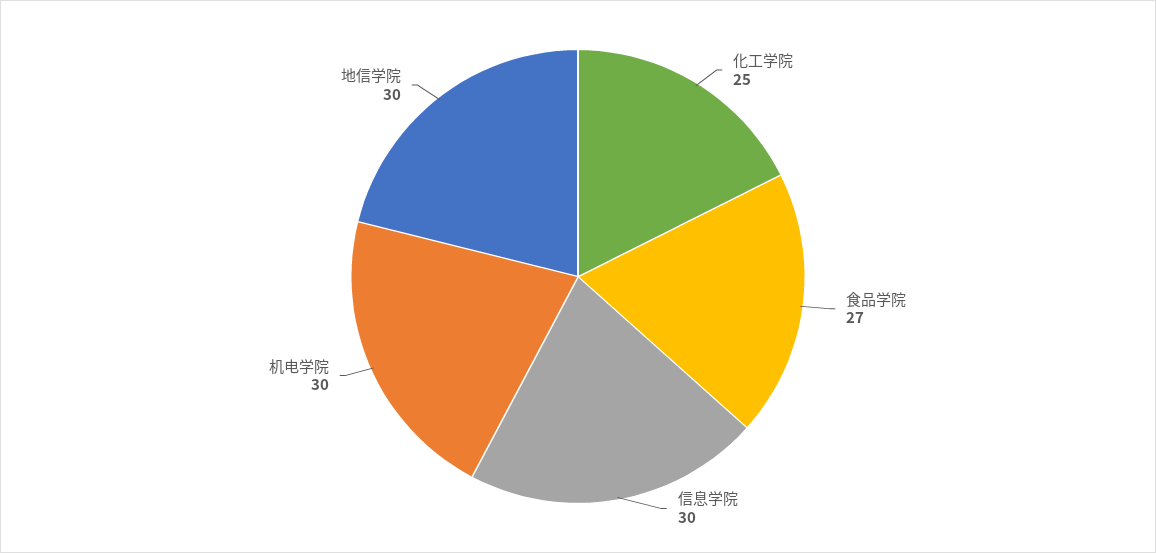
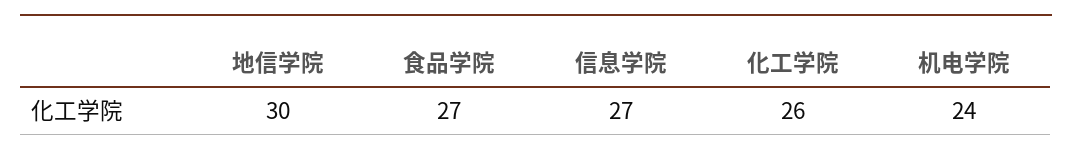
化工学院: 25 -> 26
信息学院: 30 -> 27
机电学院: 30 -> 24

